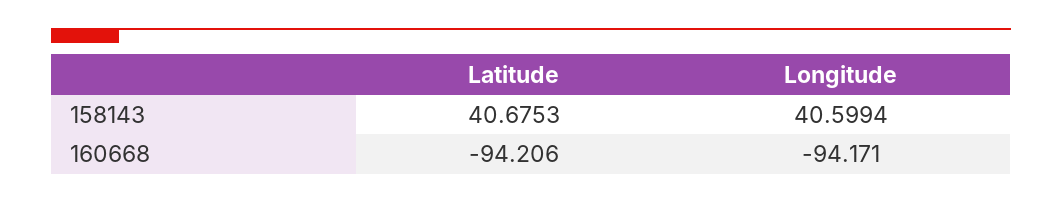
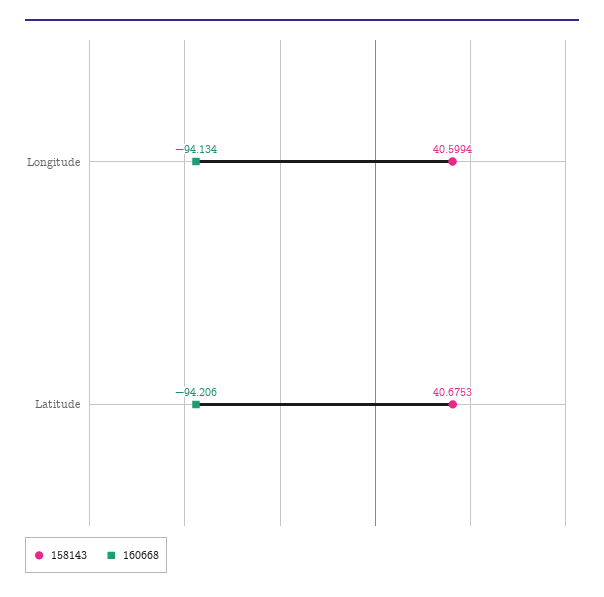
160668, Longitude: -94.171 -> -94.134

